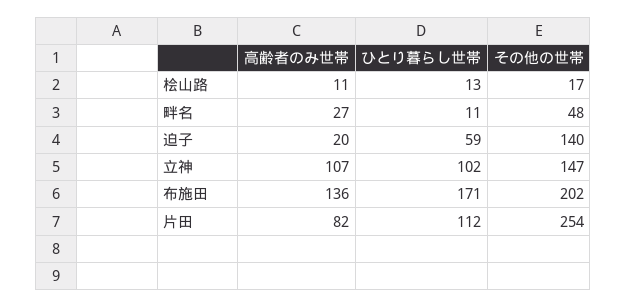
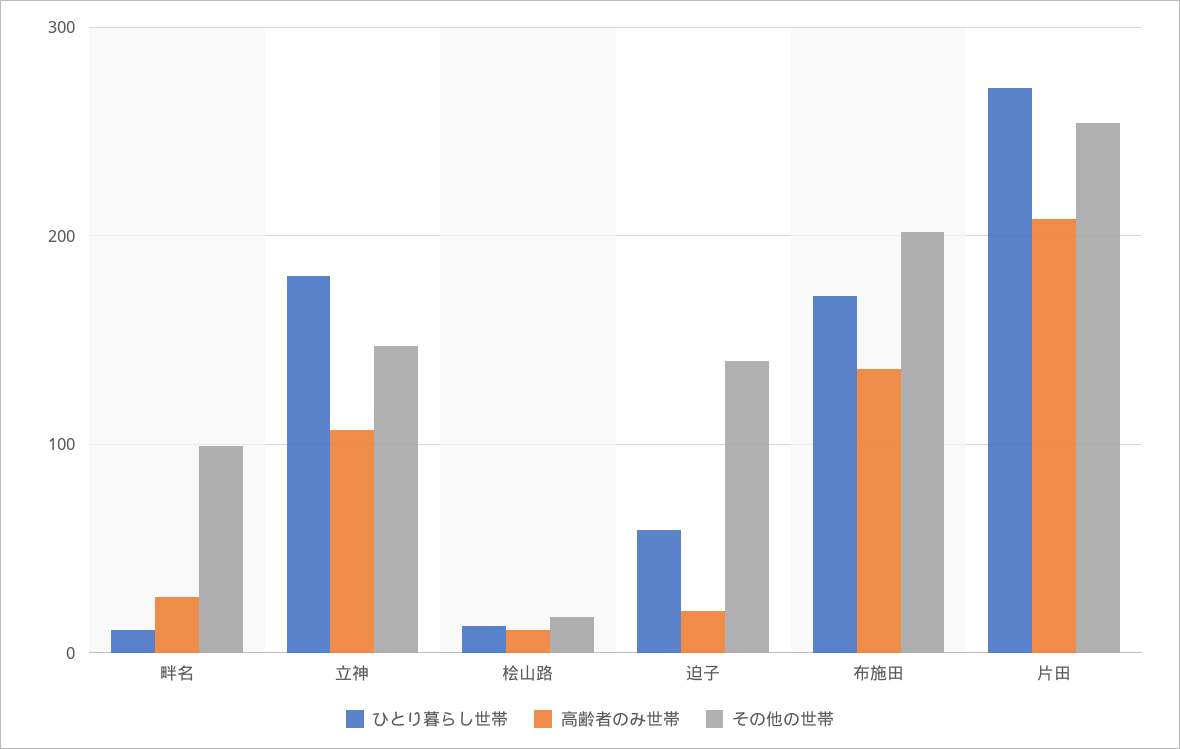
その他の世帯, 畔名: 48 -> 100
ひとり暮らし世帯, 立神: 102 -> 180
高齢者のみ世帯, 片田: 82 -> 210
ひとり暮らし世帯, 片田: 112 -> 270

